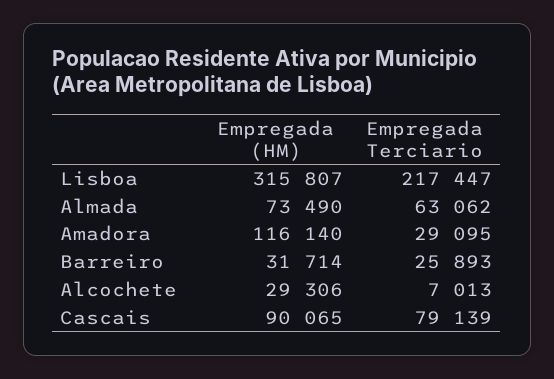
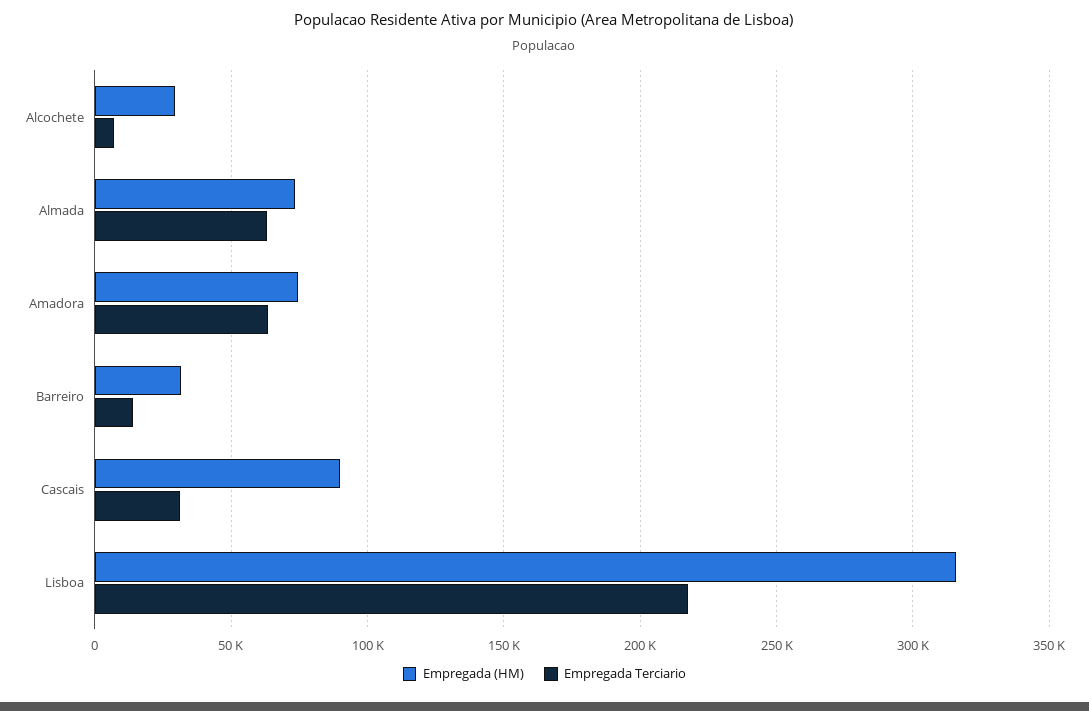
Empregada (HM), Amadora: 116140 -> 75000
Empregada Terciario, Amadora: 29095 -> 65000
Empregada Terciario, Barreiro: 25893 -> 15000
Empregada Terciario, Cascais: 79139 -> 30000

